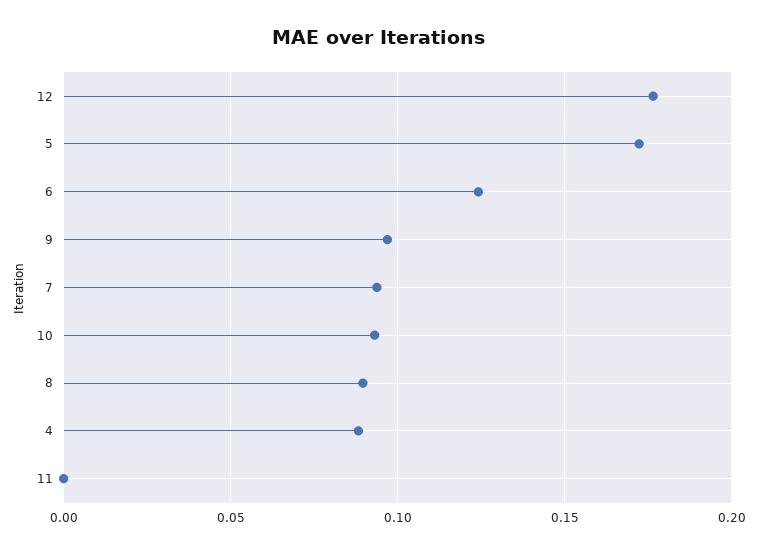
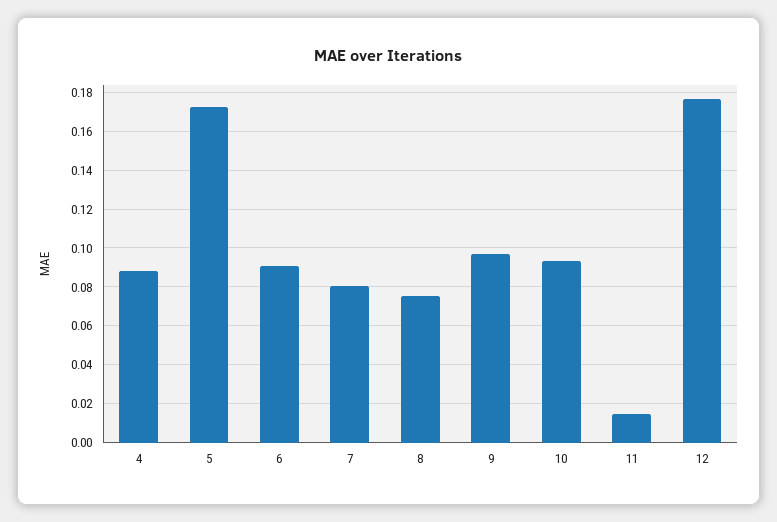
6: 0.125 -> 0.09
7: 0.095 -> 0.08
8: 0.09 -> 0.075
11: 0 -> 0.015

